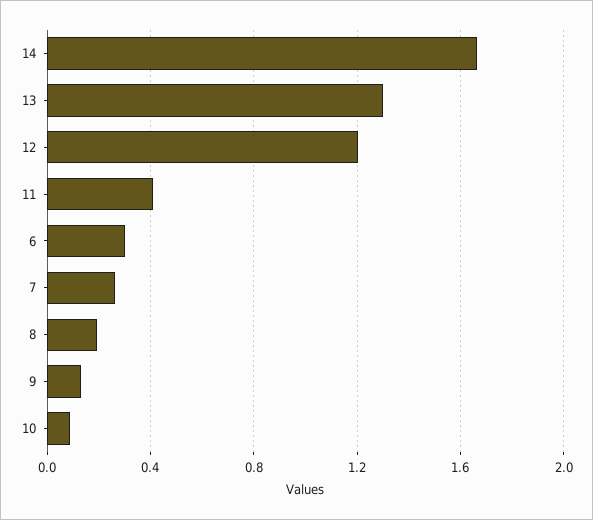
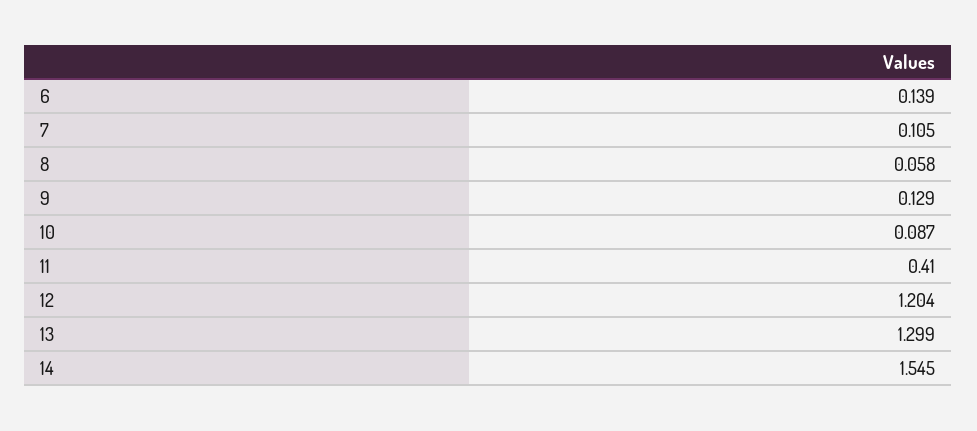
14: 1.65 -> 1.545
6: 0.3 -> 0.139
7: 0.25 -> 0.105
8: 0.2 -> 0.058

